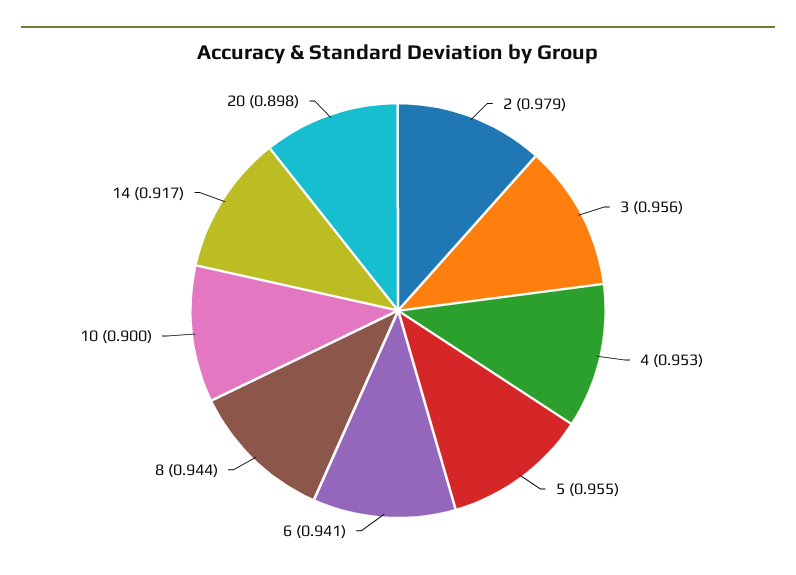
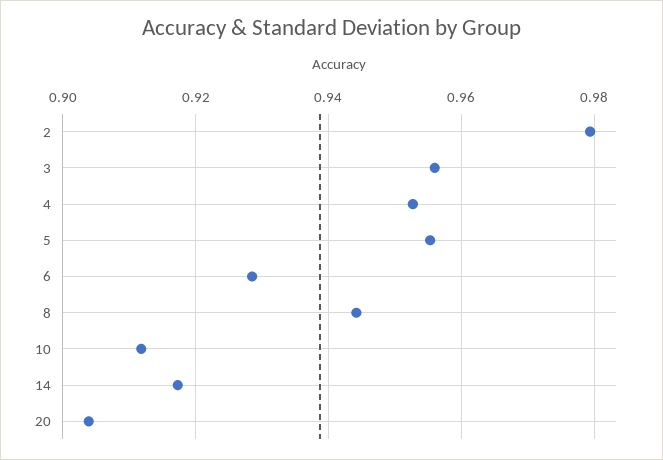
6: 0.941 -> 0.928
10: 0.9 -> 0.912
20: 0.898 -> 0.904

